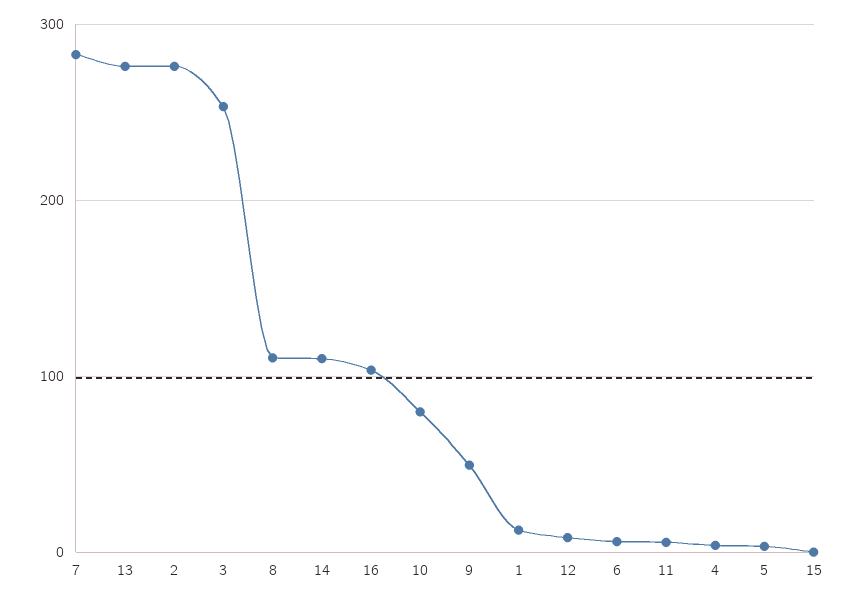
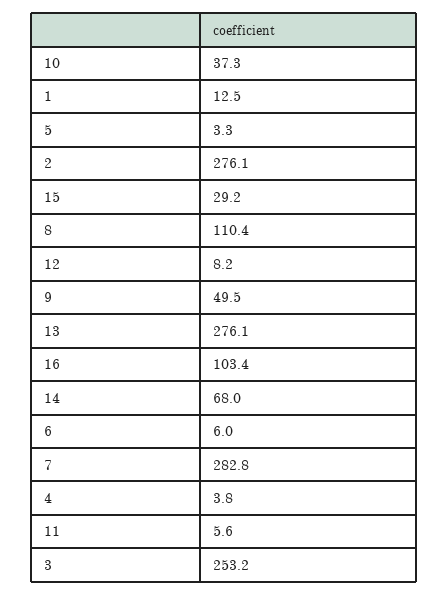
14: 110 -> 68
10: 80 -> 37.3
15: 0 -> 29.2

